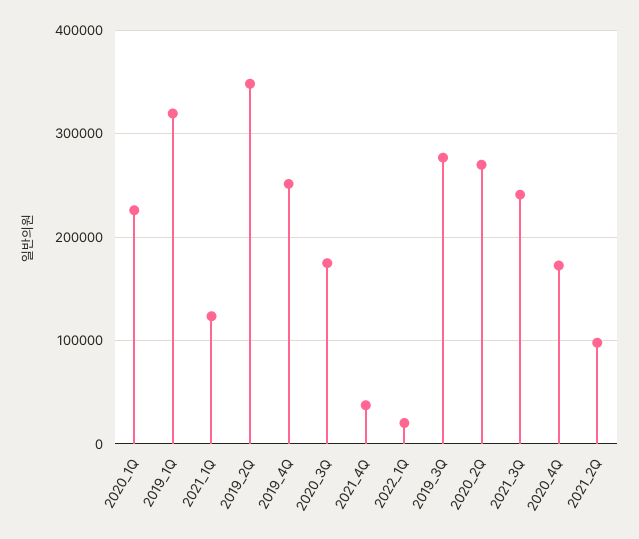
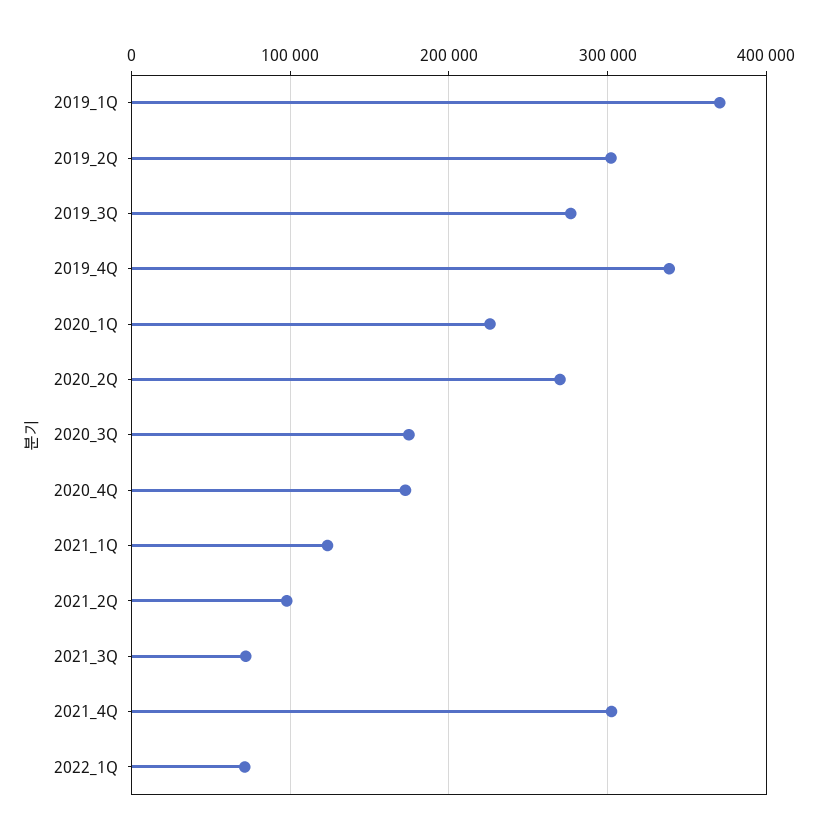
2019_1Q: 320000 -> 370000
2019_2Q: 350000 -> 300000
2019_4Q: 250000 -> 340000
2021_4Q: 40000 -> 300000
2022_1Q: 20000 -> 70000
2021_3Q: 240000 -> 70000

